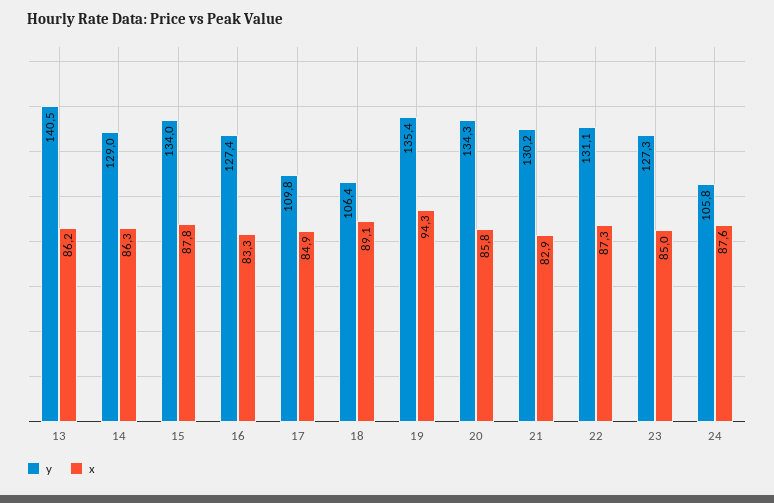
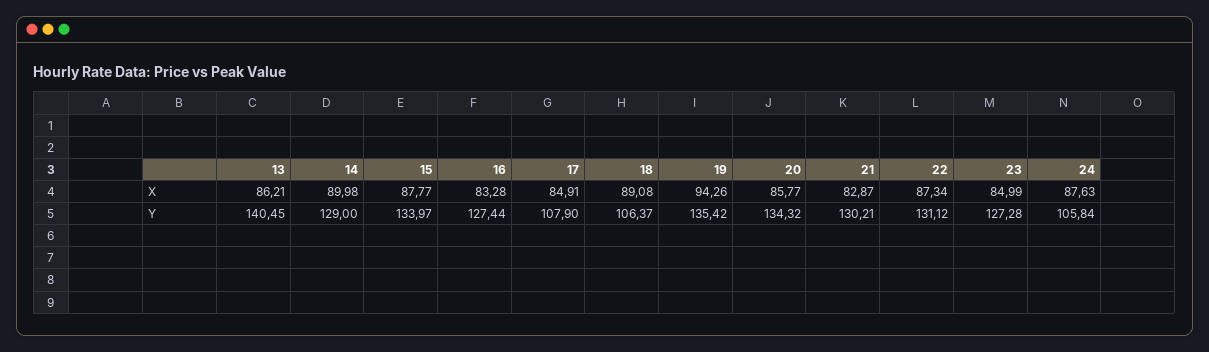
x, 14: 86.3 -> 89.98
y, 17: 109.8 -> 107.9

